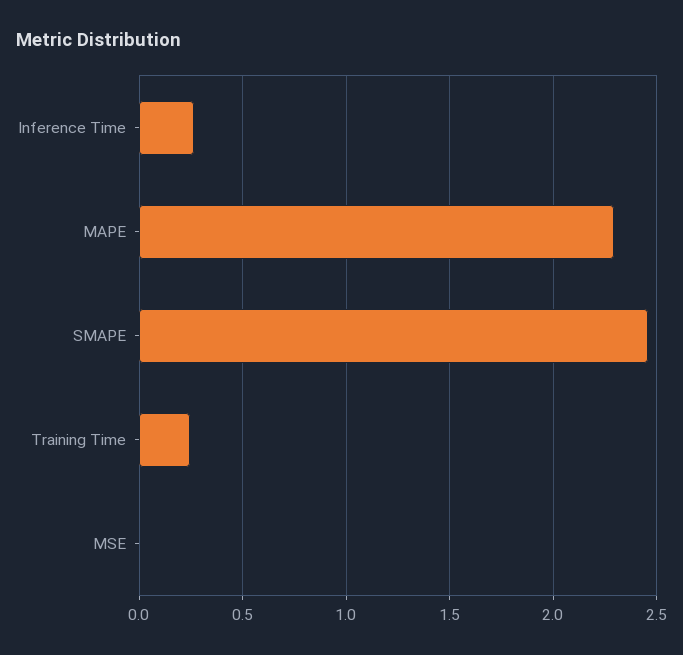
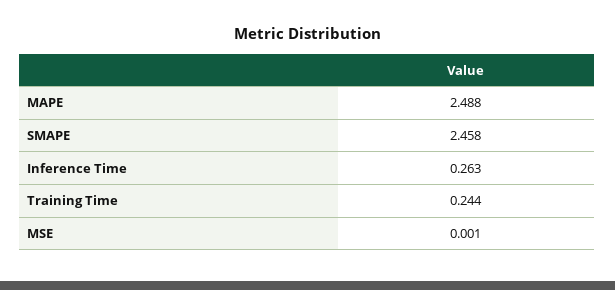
MAPE: 2.3 -> 2.488

